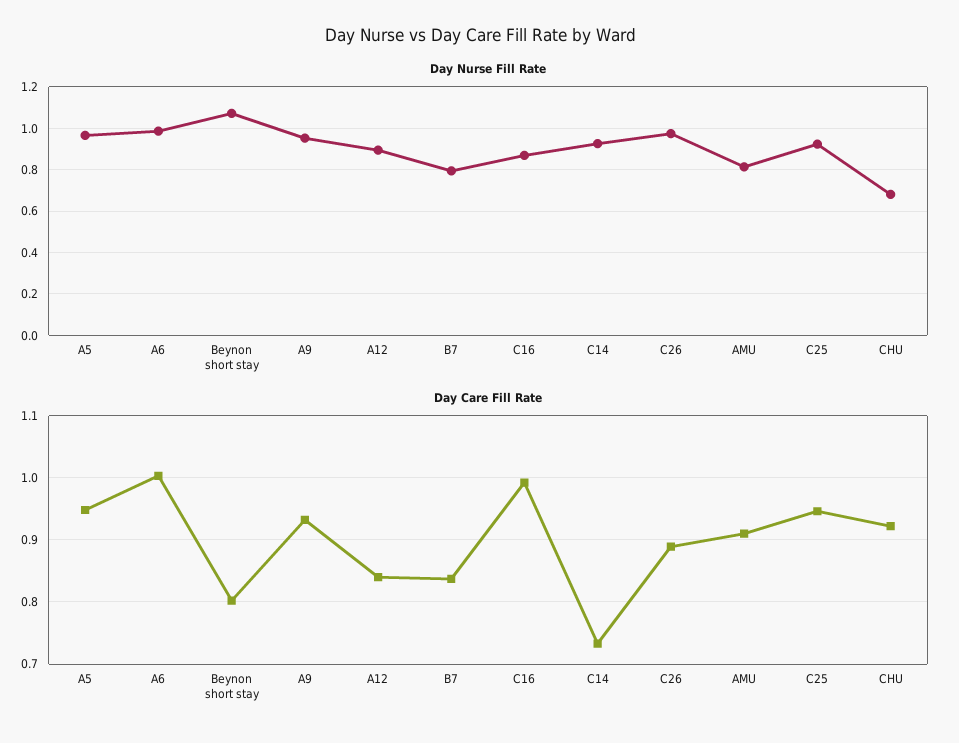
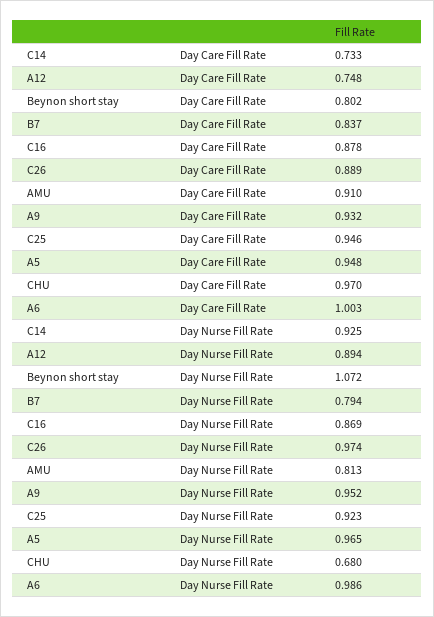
Day Care Fill Rate, A12: 0.84 -> 0.748
Day Care Fill Rate, C16: 0.99 -> 0.878
Day Care Fill Rate, CHU: 0.92 -> 0.97

